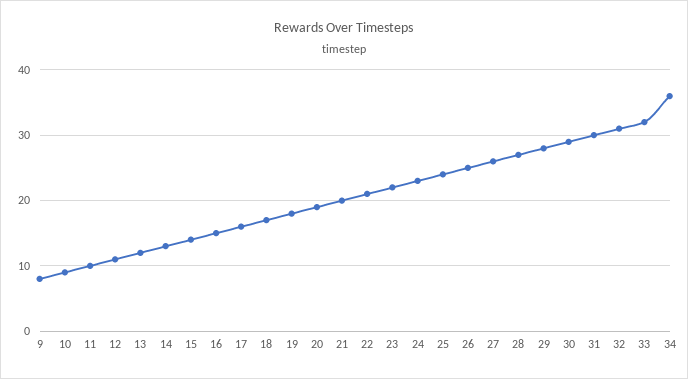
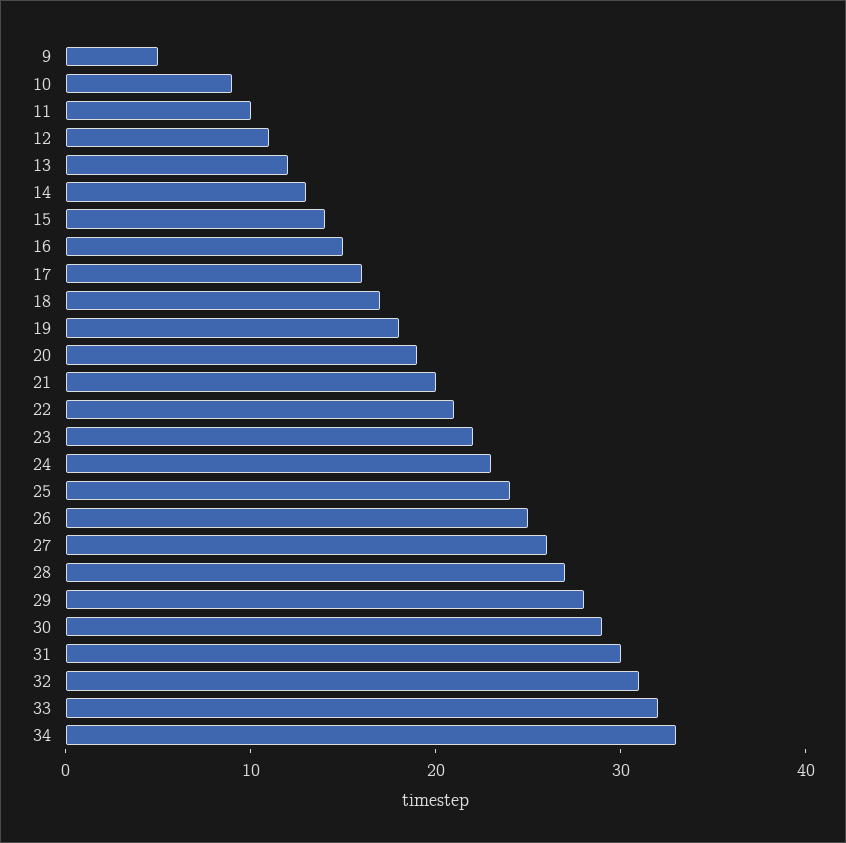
9: 8 -> 5
34: 36 -> 33

